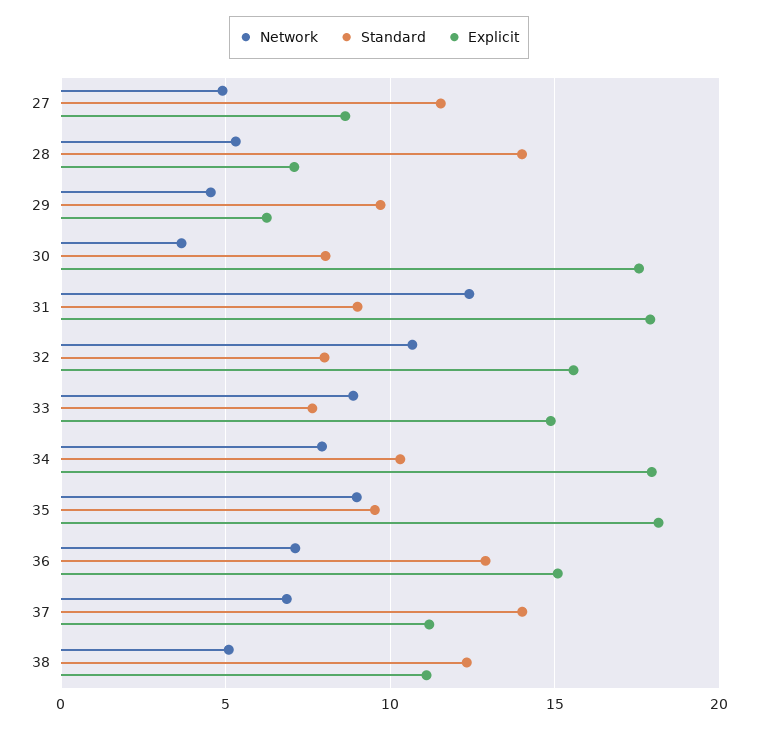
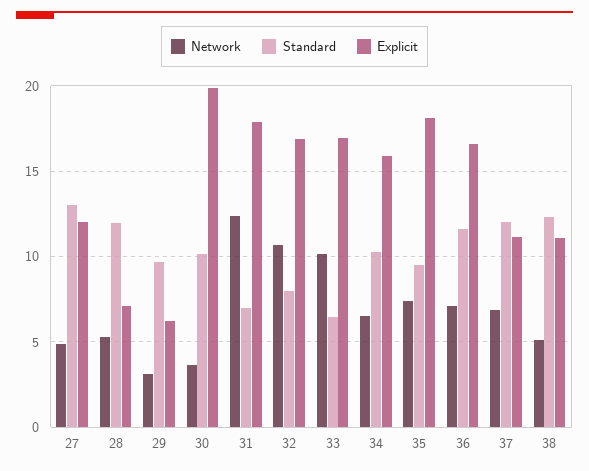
Standard, 27: 11.5 -> 13
Explicit, 27: 8.5 -> 12
Standard, 28: 14 -> 12
Network, 29: 4.5 -> 3
Standard, 30: 8 -> 10
Explicit, 30: 17.5 -> 20
Standard, 31: 9 -> 7
Explicit, 32: 15.5 -> 17
Network, 33: 9 -> 10
Standard, 33: 7.5 -> 6.5
Explicit, 33: 15 -> 17
Network, 34: 8 -> 6.5
Explicit, 34: 18 -> 16
Network, 35: 9 -> 7.5
Standard, 36: 13 -> 11.5
Explicit, 36: 15 -> 16.5
Standard, 37: 14 -> 12

